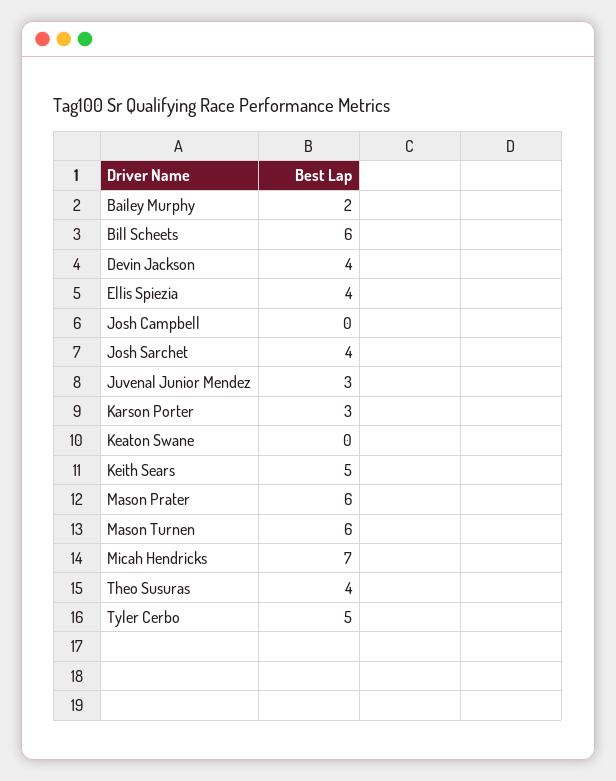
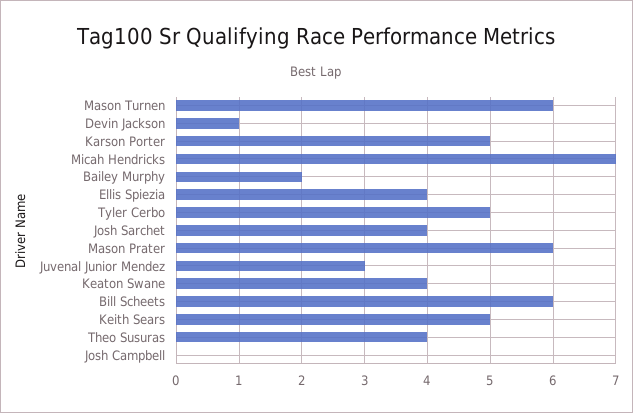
Devin Jackson: 4 -> 1
Karson Porter: 3 -> 5
Keaton Swane: 0 -> 4

